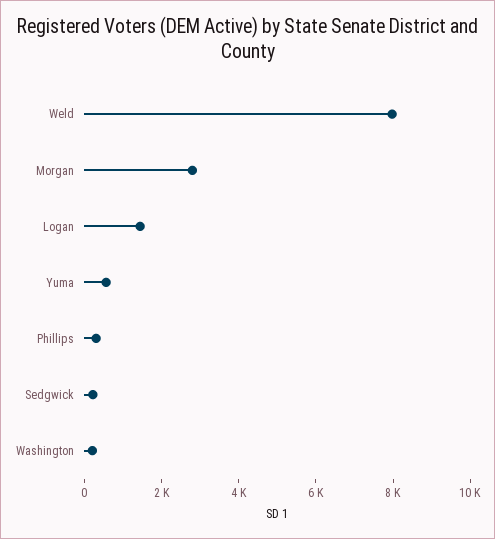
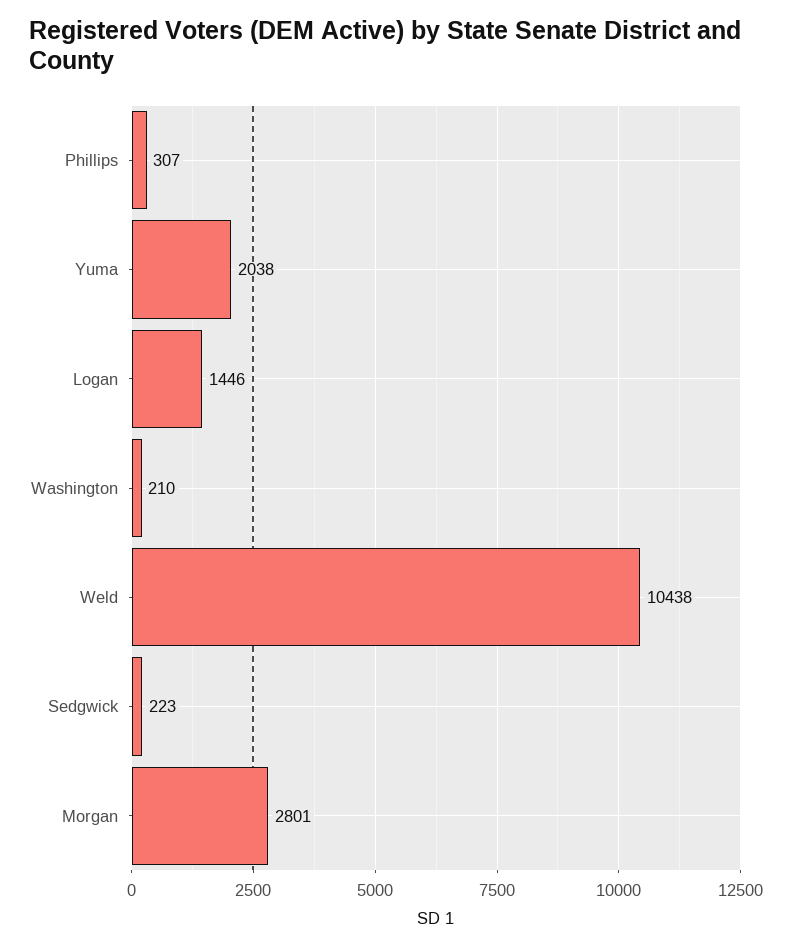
Weld: 8000 -> 10438
Yuma: 500 -> 2038

